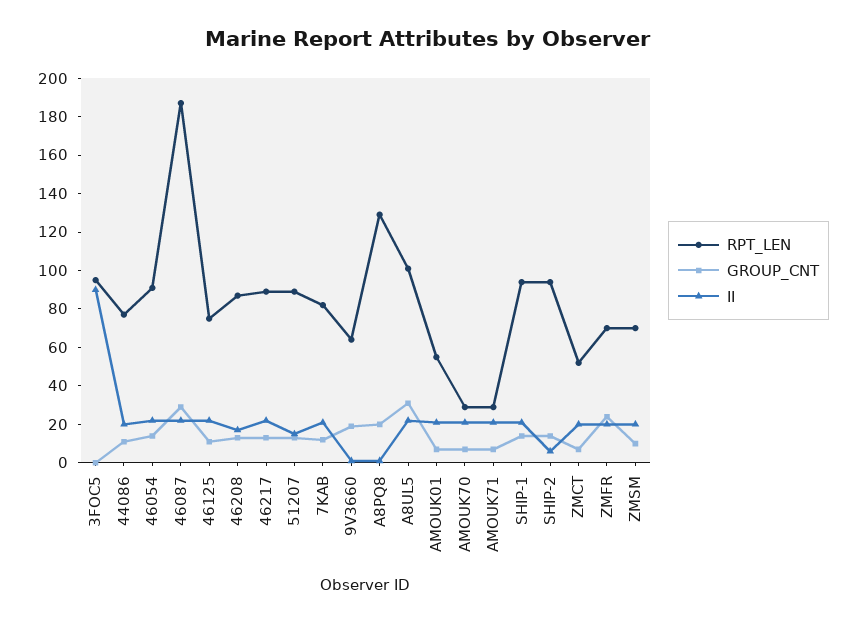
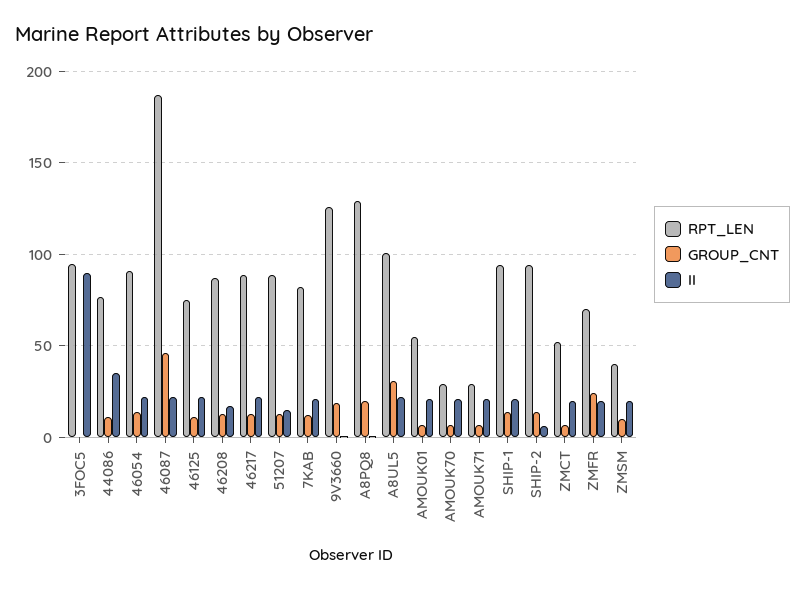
II, 44086: 20 -> 35
GROUP_CNT, 46087: 30 -> 45
RPT_LEN, 9V3660: 65 -> 125
RPT_LEN, ZMSM: 70 -> 40

